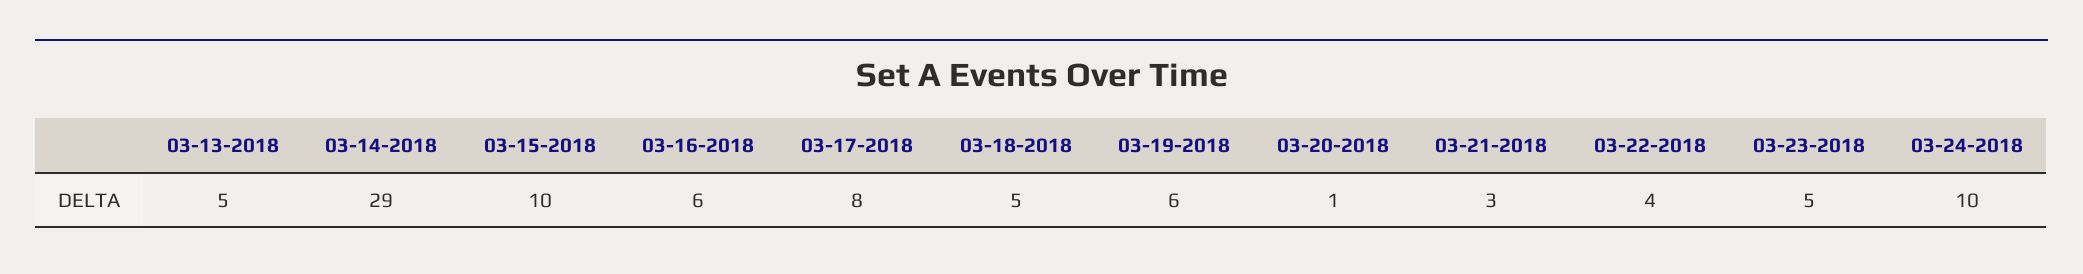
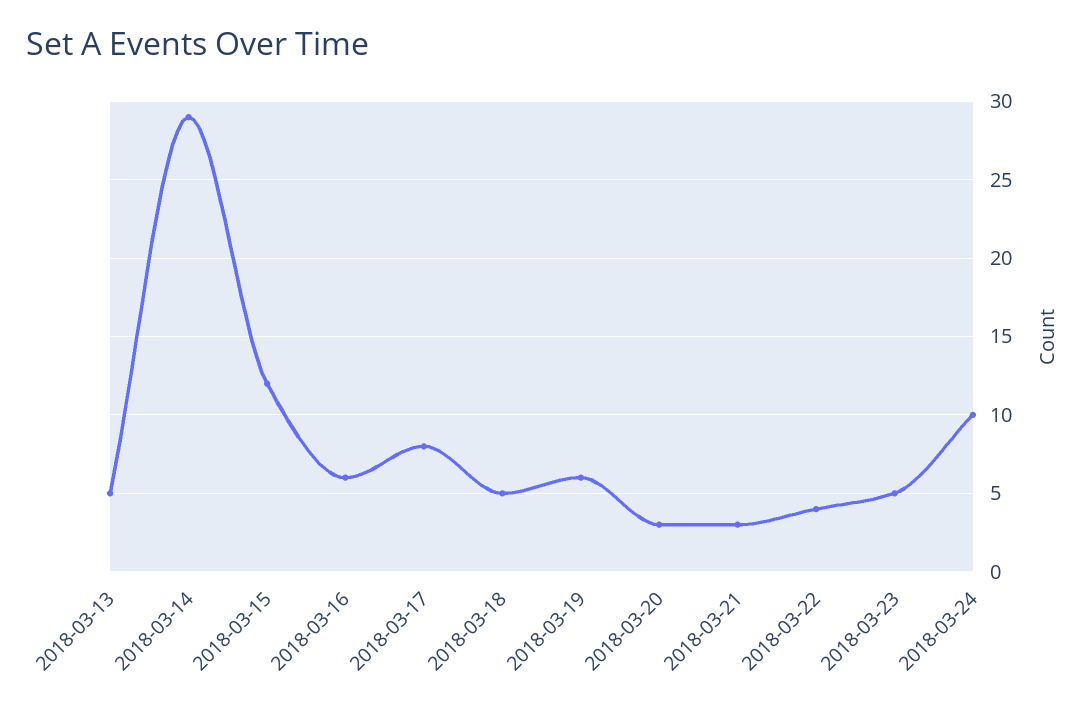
03-15-2018: 10 -> 12
03-20-2018: 1 -> 3

